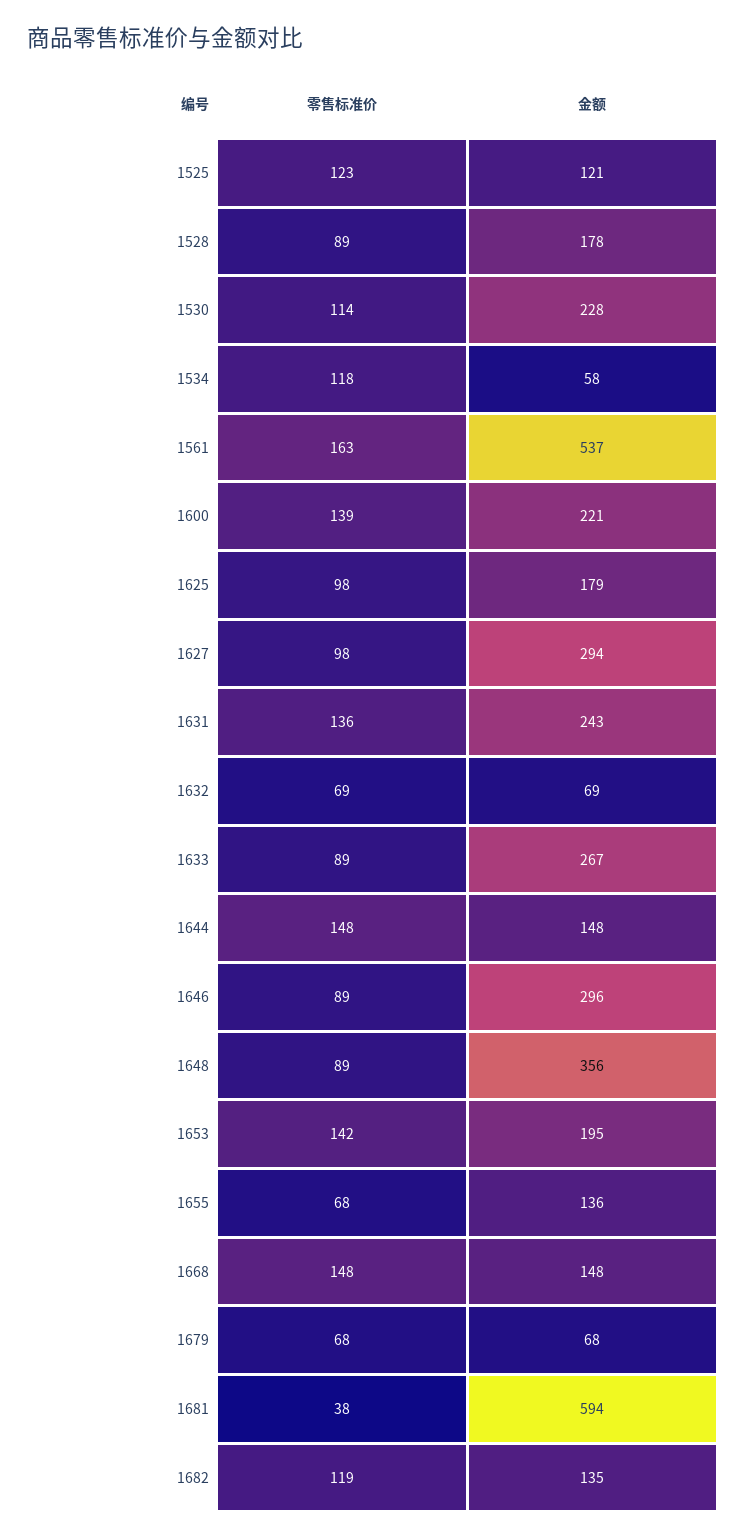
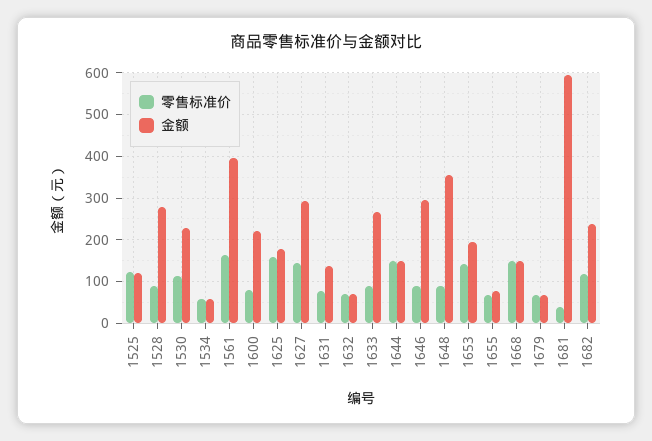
金额, 1528: 178 -> 280
零售标准价, 1534: 118 -> 60
金额, 1561: 537 -> 400
零售标准价, 1600: 139 -> 80
零售标准价, 1625: 98 -> 160
零售标准价, 1627: 98 -> 140
零售标准价, 1631: 136 -> 80
金额, 1631: 243 -> 140
金额, 1655: 136 -> 80
金额, 1682: 135 -> 240

